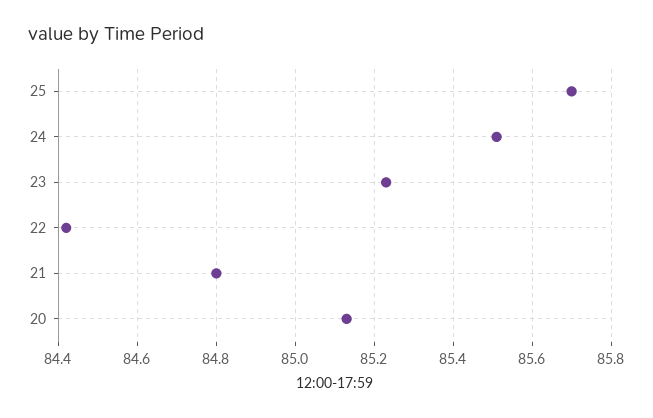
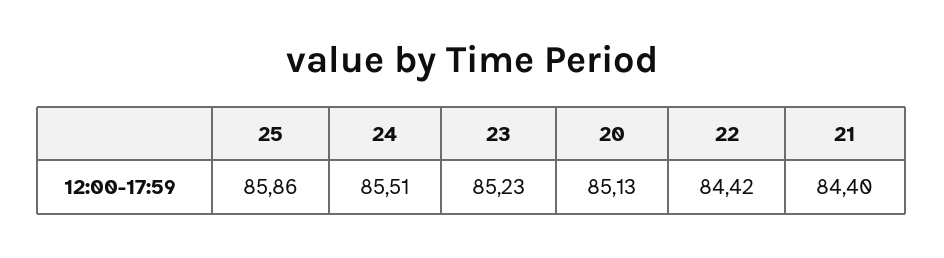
25: 85.7 -> 85.86
21: 84.8 -> 84.4

